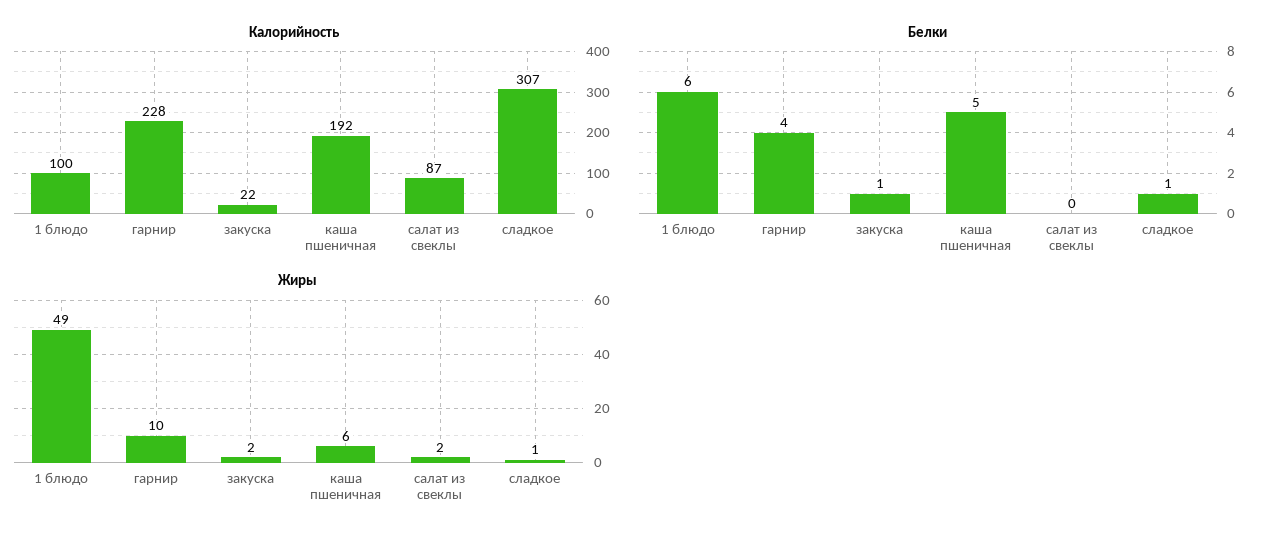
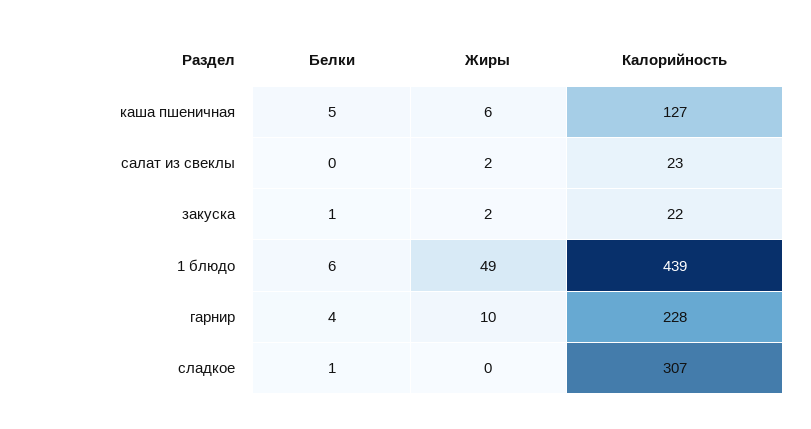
Калорийность, 1 блюдо: 100 -> 439
Калорийность, каша пшеничная: 192 -> 127
Калорийность, салат из свеклы: 87 -> 23
Жиры, сладкое: 1 -> 0

